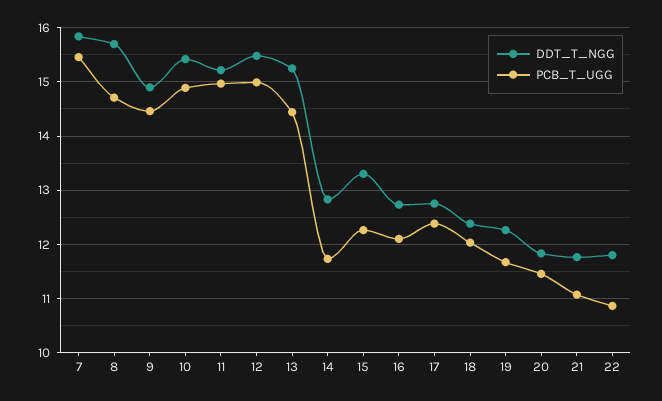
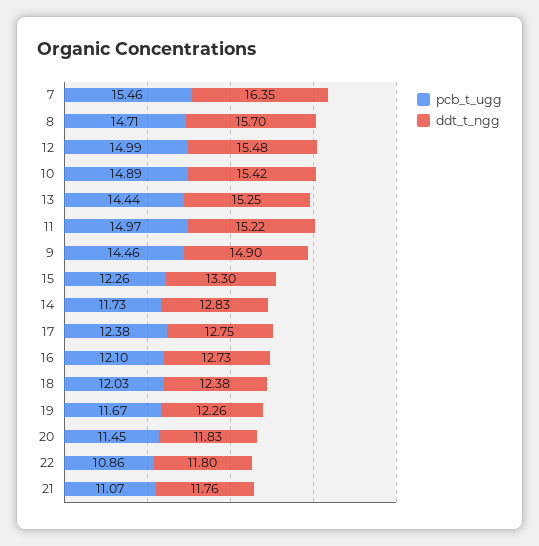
DDT_T_NGG, 7: 15.8 -> 16.35

